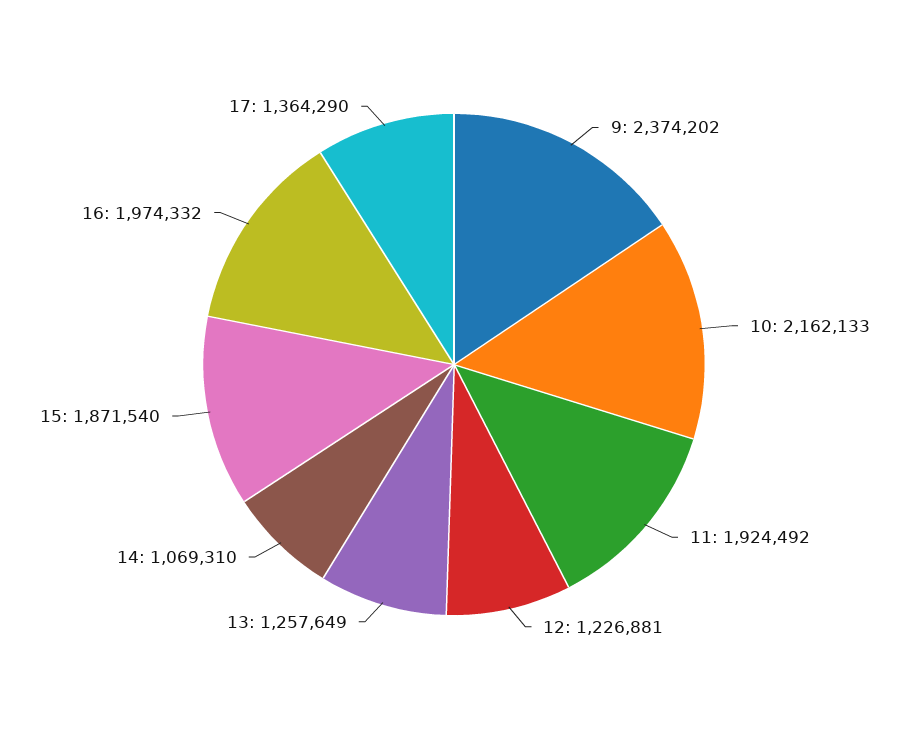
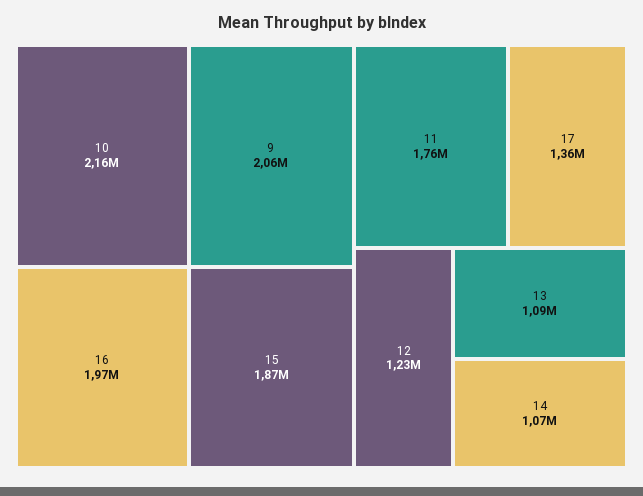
9: 2374202 -> 2060000
11: 1924492 -> 1760000
13: 1257649 -> 1090000

